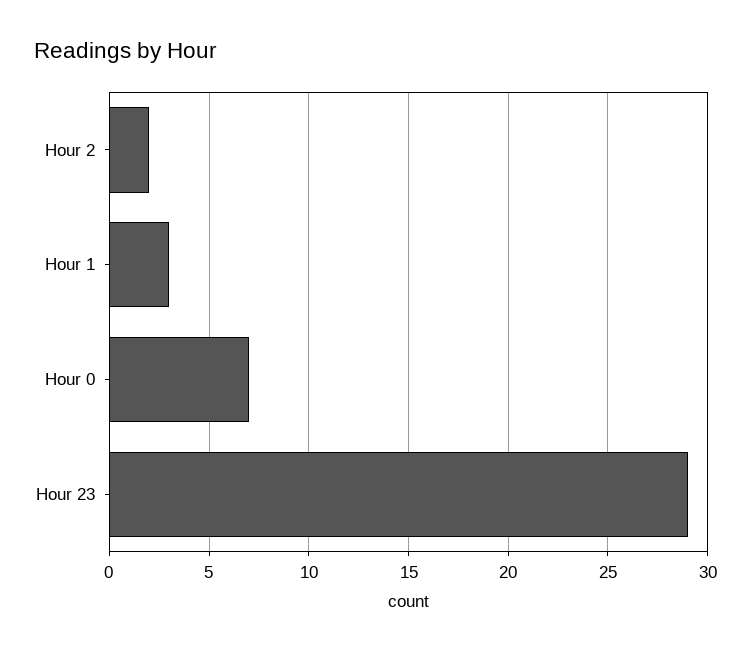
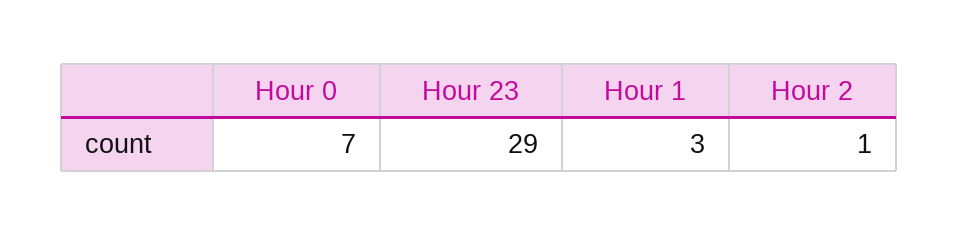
Hour 2: 2 -> 1

